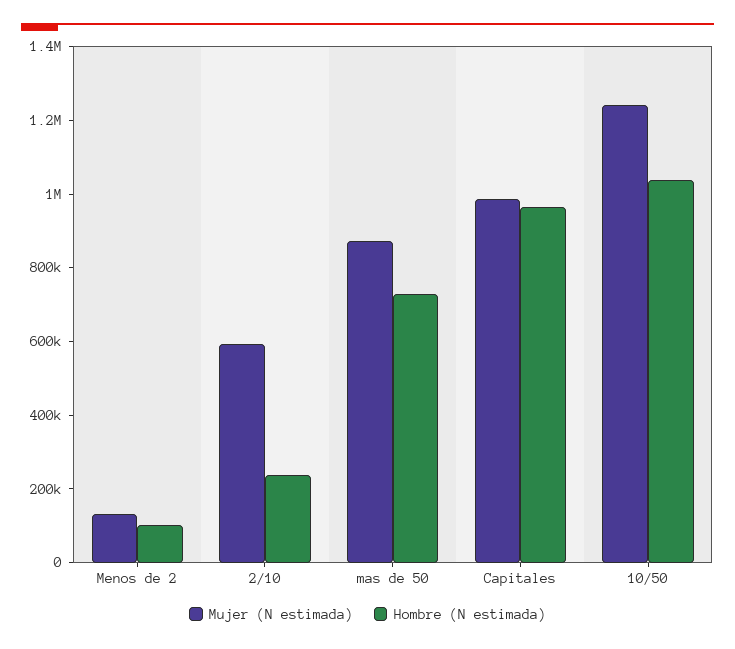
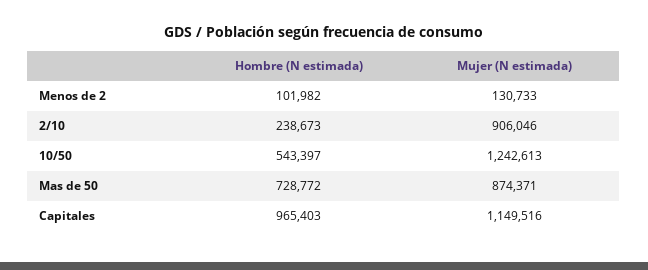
Mujer (N estimada), 2/10: 600000 -> 906046
Mujer (N estimada), Capitales: 1000000 -> 1149516
Hombre (N estimada), 10/50: 1050000 -> 543397

